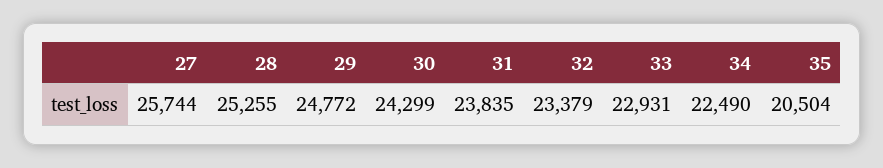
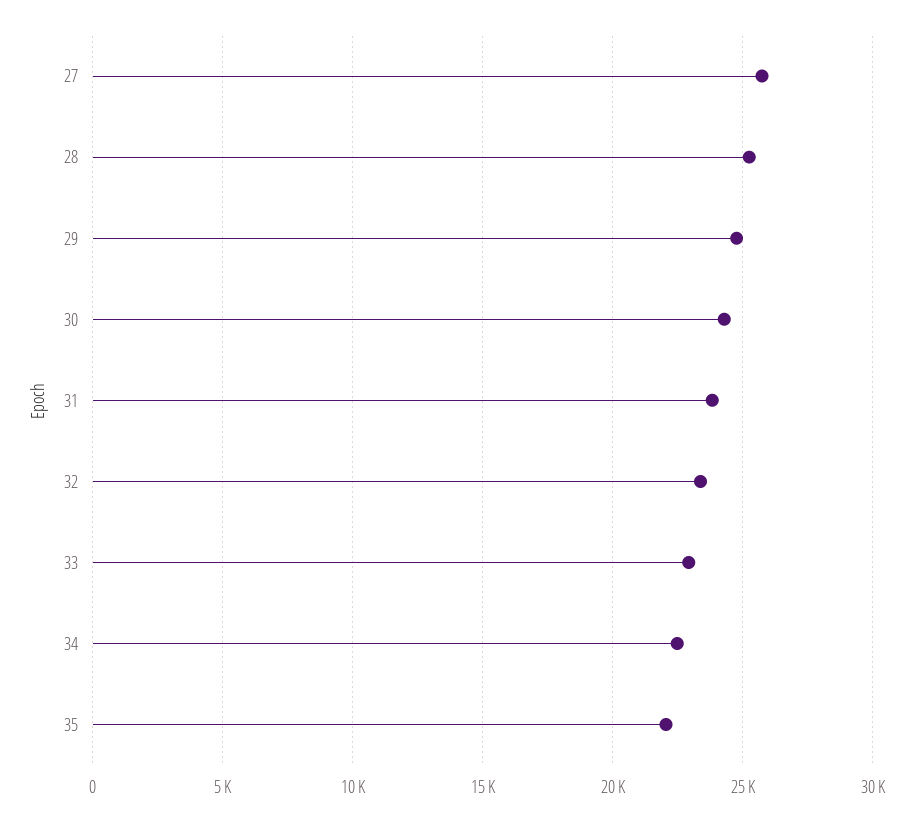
35: 20504 -> 22000

